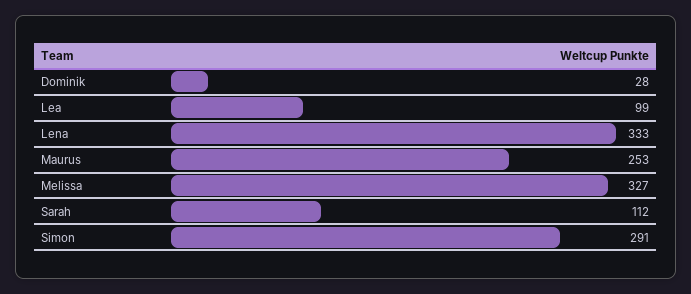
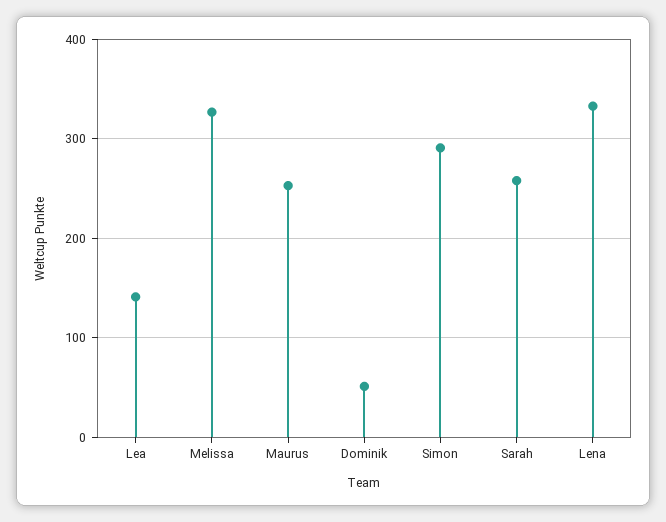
Dominik: 28 -> 50
Lea: 99 -> 140
Sarah: 112 -> 260

